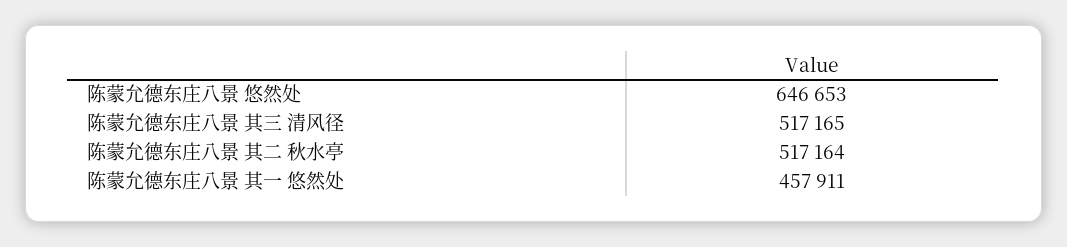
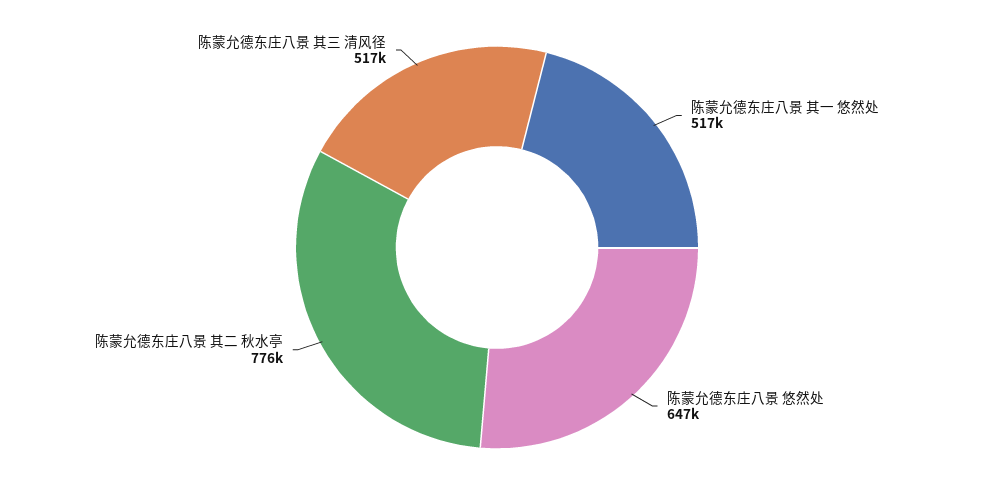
陈蒙允德东庄八景 其二 秋水亭: 517164 -> 776000
陈蒙允德东庄八景 其一 悠然处: 457911 -> 517000

